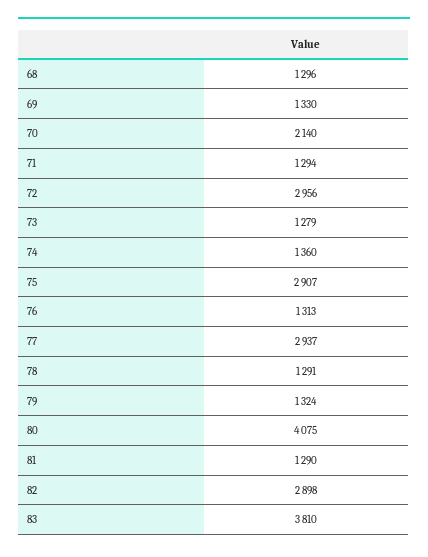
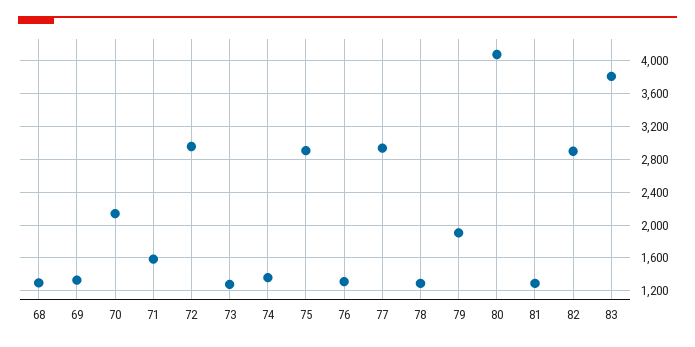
71: 1294 -> 1600
79: 1324 -> 1900

